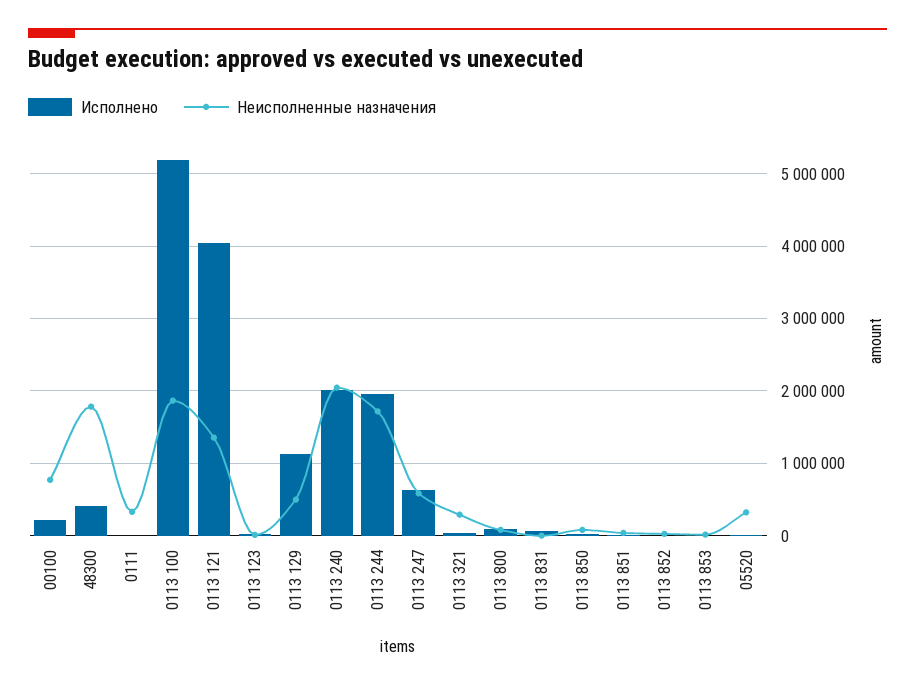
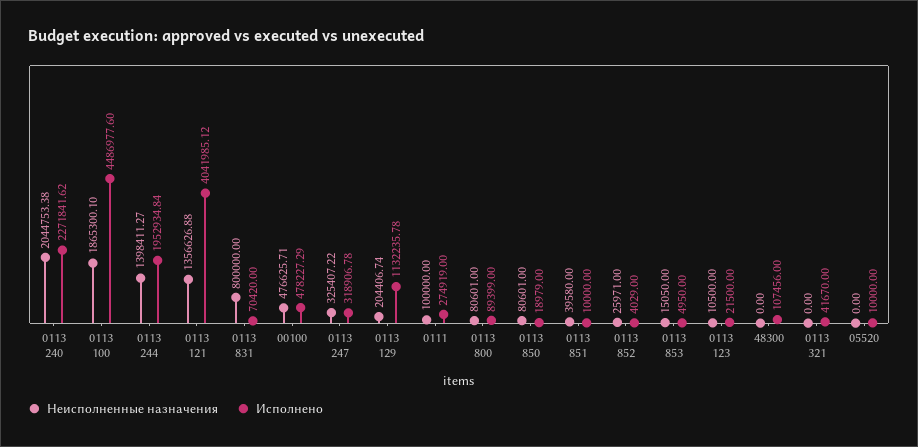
Исполнено, 00100: 200000 -> 478227.29
Неисполненные назначения, 00100: 800000 -> 476625.71
Исполнено, 48300: 400000 -> 107456
Неисполненные назначения, 48300: 1800000 -> 0
Исполнено, 0111: 0 -> 274919
Неисполненные назначения, 0111: 300000 -> 100000
Исполнено, 0113 100: 5200000 -> 4486977.6
Неисполненные назначения, 0113 129: 500000 -> 204406.74
Исполнено, 0113 240: 2000000 -> 2271841.62
Неисполненные назначения, 0113 244: 1700000 -> 1398411.27
Исполнено, 0113 247: 600000 -> 318906.78
Неисполненные назначения, 0113 247: 600000 -> 325407.22
Неисполненные назначения, 0113 321: 300000 -> 0
Неисполненные назначения, 0113 831: 0 -> 800000
Неисполненные назначения, 05520: 300000 -> 0

